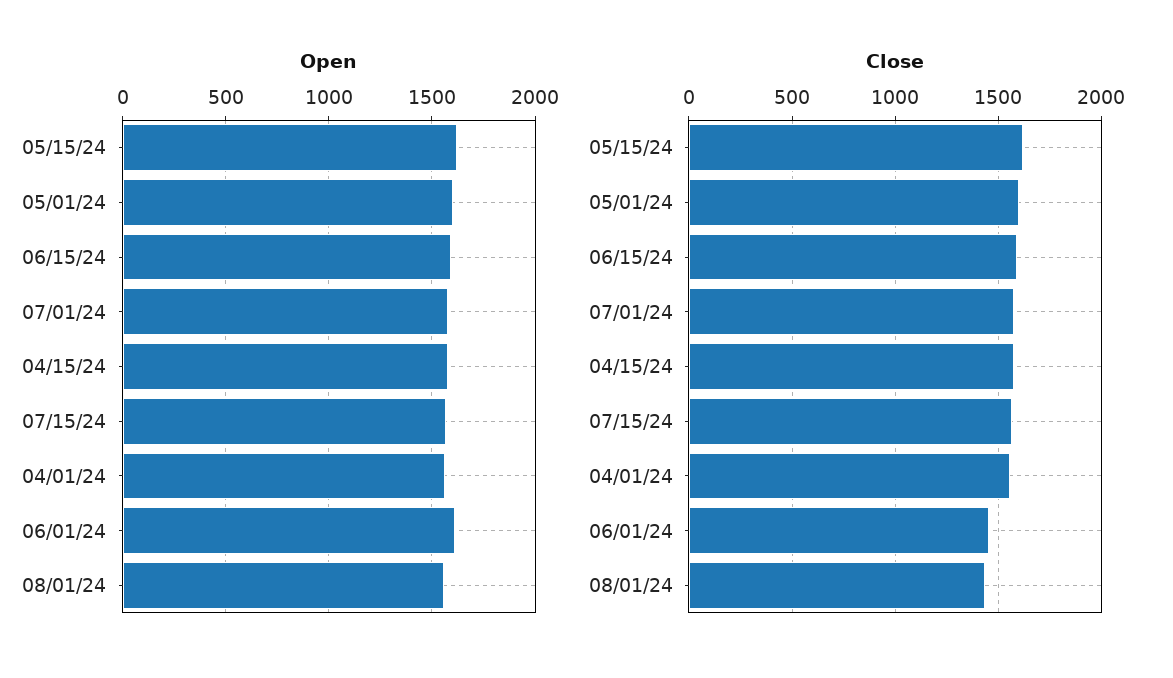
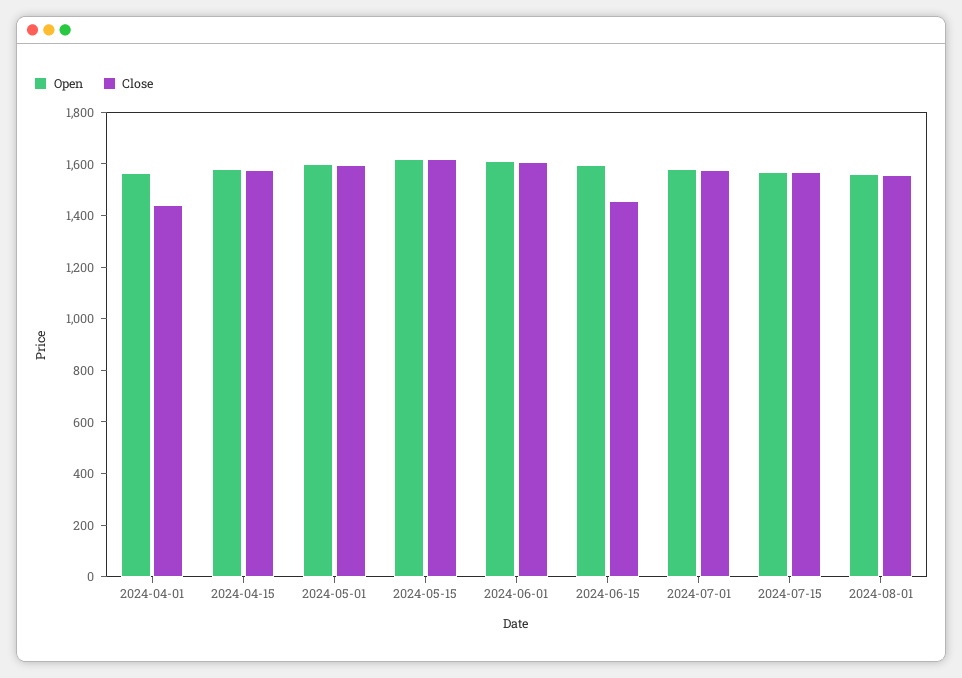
Close, 06/15/24: 1600 -> 1450
Close, 04/01/24: 1550 -> 1450
Close, 06/01/24: 1450 -> 1600
Close, 08/01/24: 1450 -> 1550

